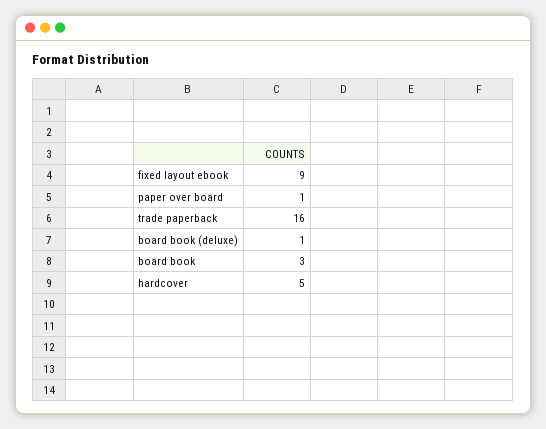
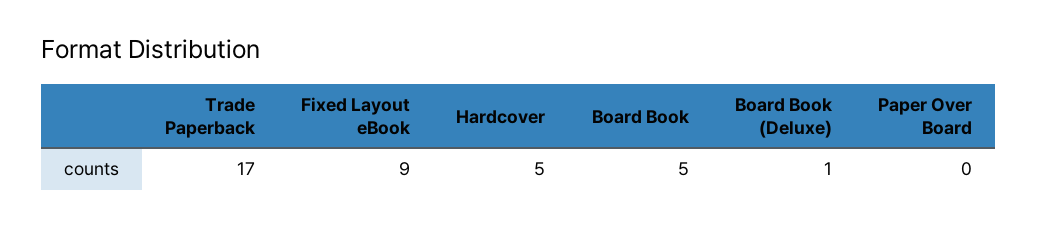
paper over board: 1 -> 0
trade paperback: 16 -> 17
board book: 3 -> 5

